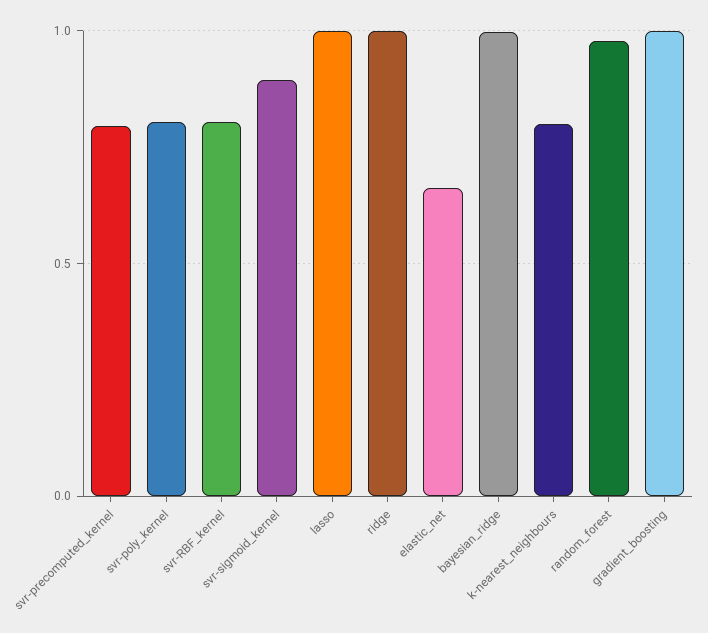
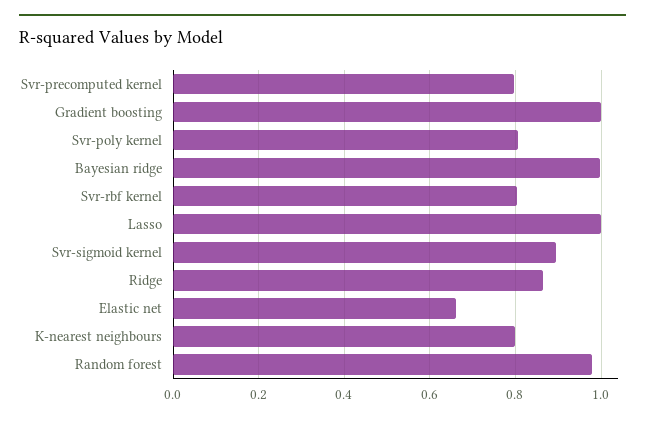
ridge: 1 -> 0.86

